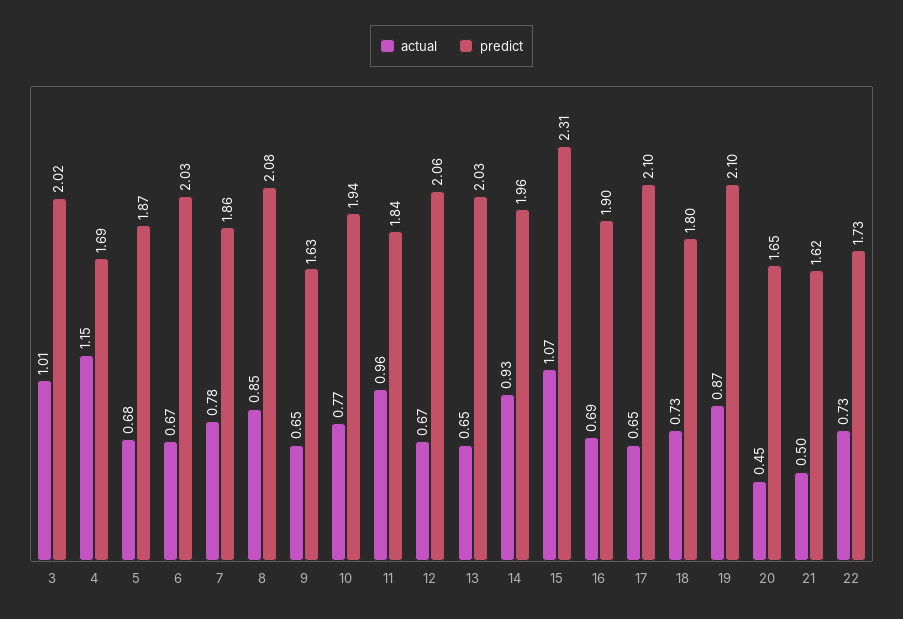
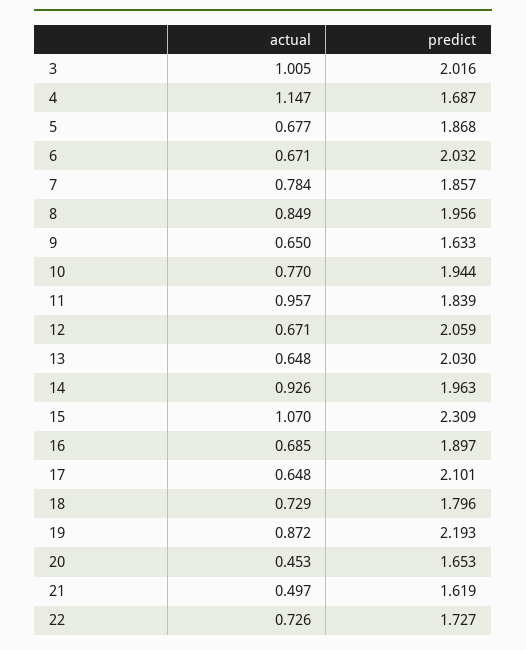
predict, 8: 2.08 -> 1.956
predict, 19: 2.1 -> 2.193

